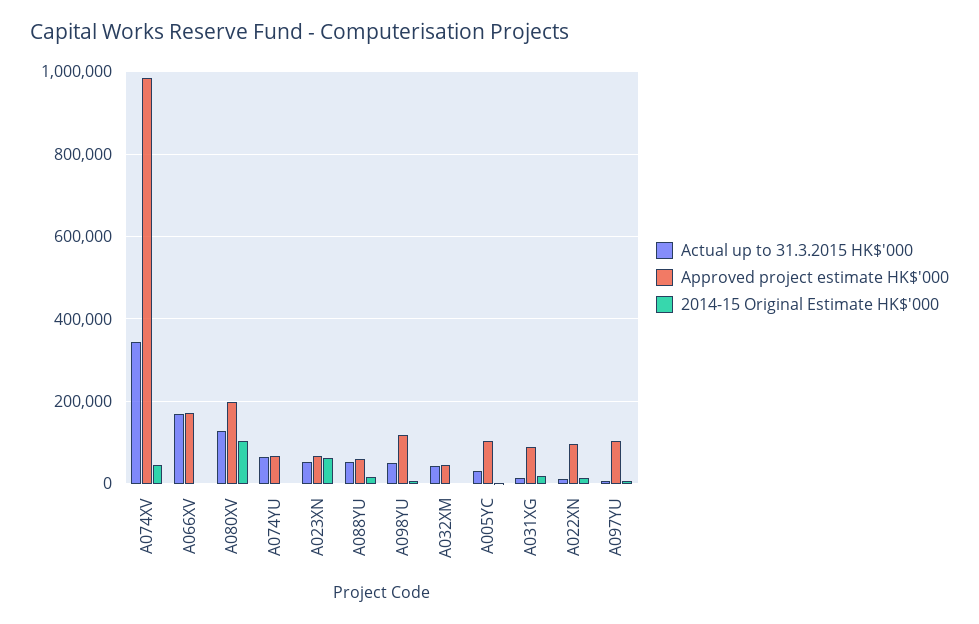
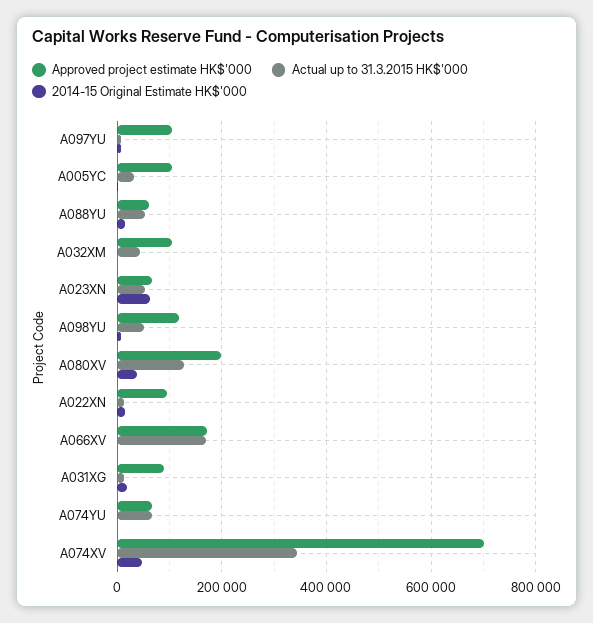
Approved project estimate HK$'000, A074XV: 980000 -> 700000
2014-15 Original Estimate HK$'000, A080XV: 100000 -> 40000
Approved project estimate HK$'000, A032XM: 40000 -> 100000

